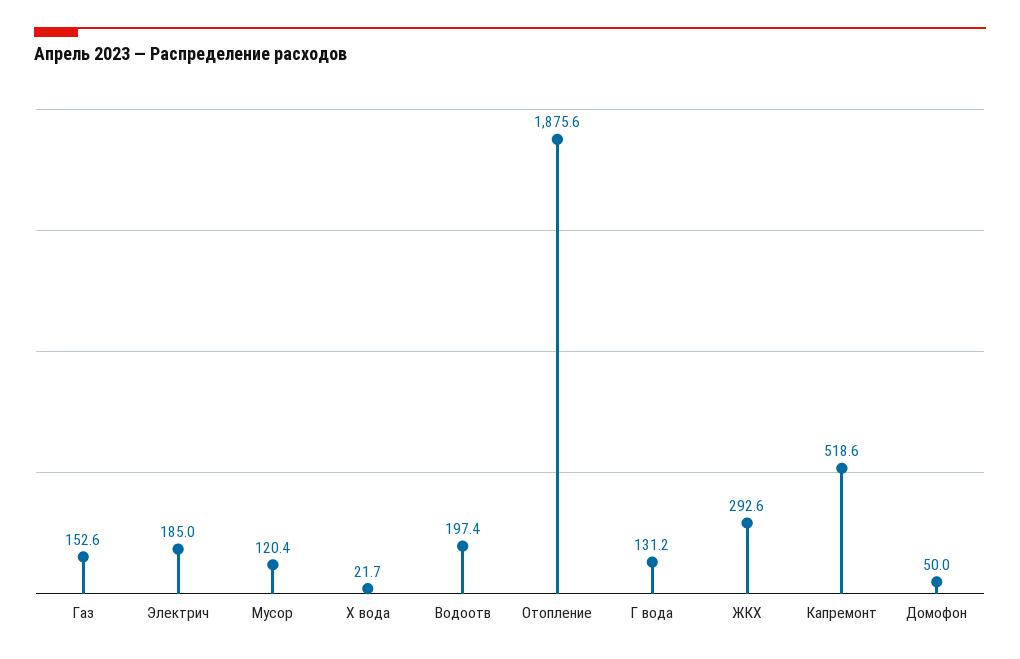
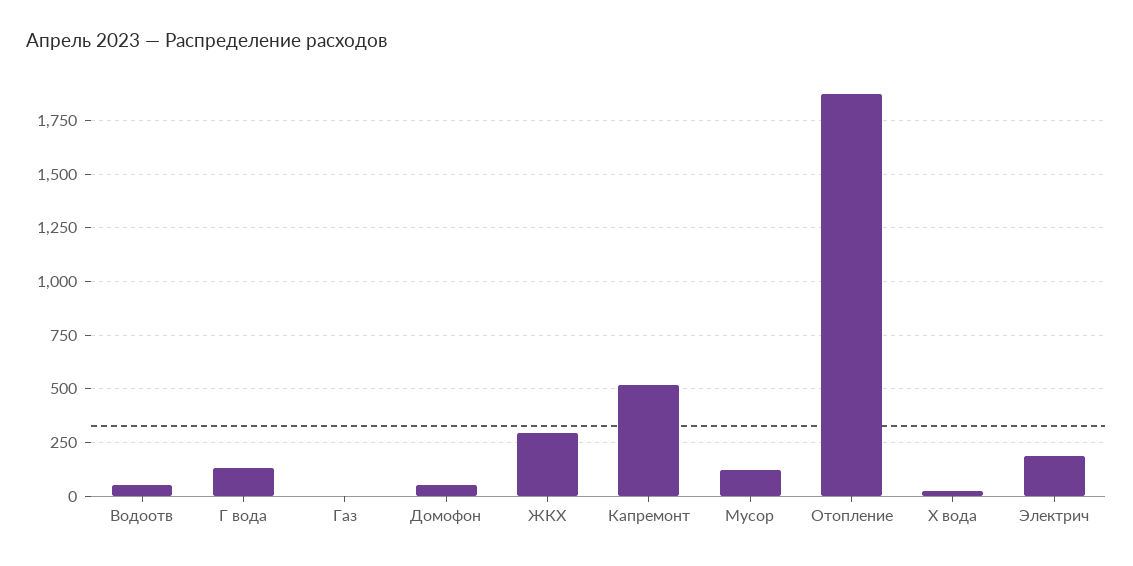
Газ: 152.6 -> 0
Водоотв: 197.4 -> 50

